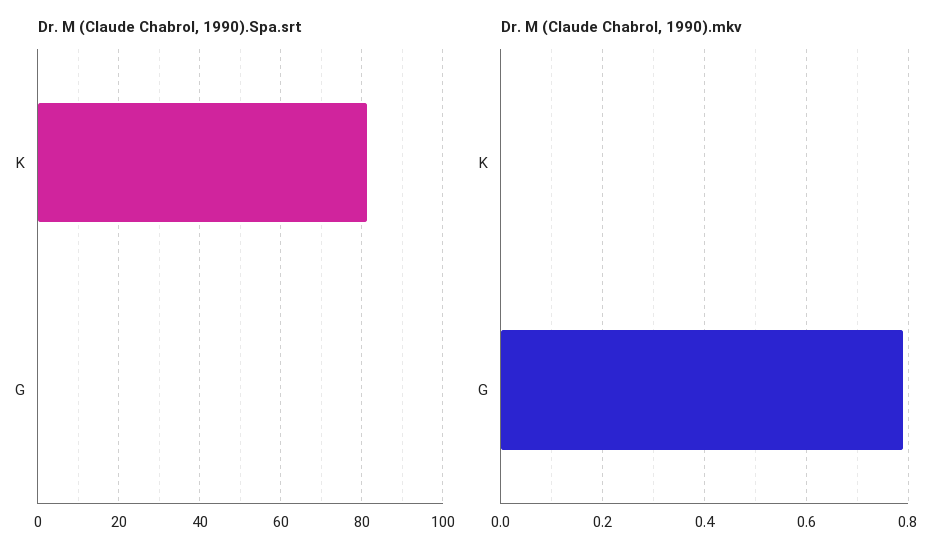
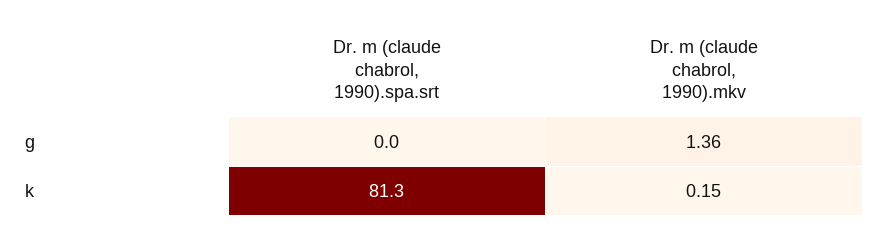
Dr. M (Claude Chabrol, 1990).mkv, K: 0 -> 0.15
Dr. M (Claude Chabrol, 1990).mkv, G: 0.8 -> 1.36

